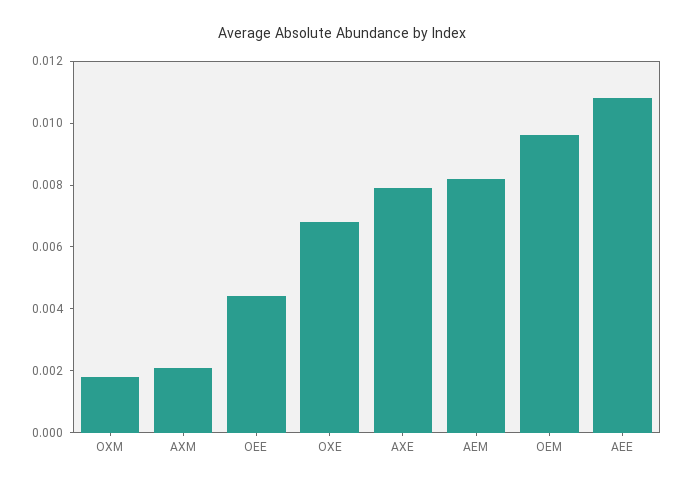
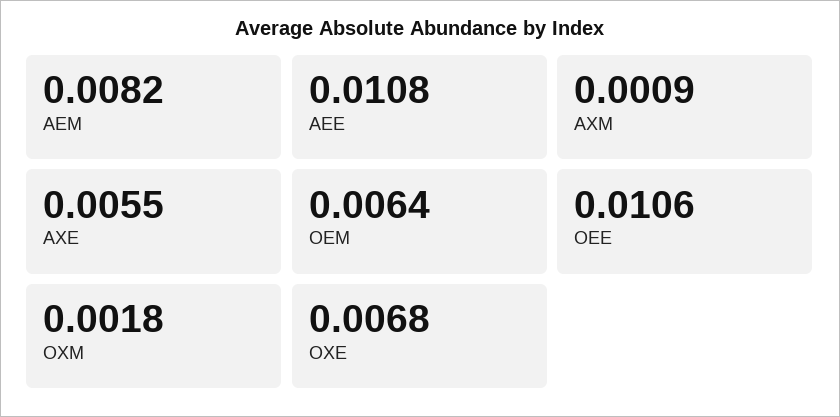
AXM: 0.002 -> 0.0009
OEE: 0.0045 -> 0.0106
AXE: 0.008 -> 0.0055
OEM: 0.0095 -> 0.0064

